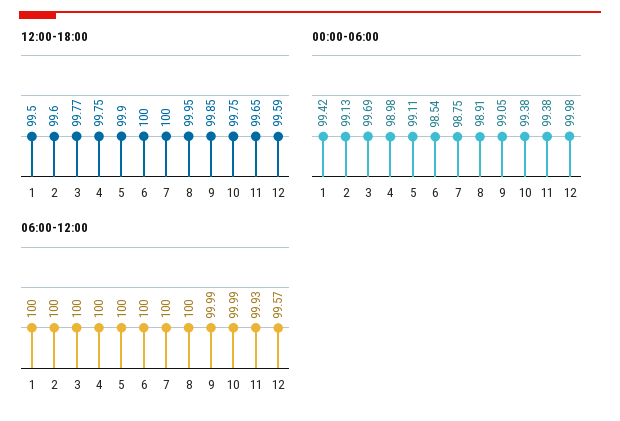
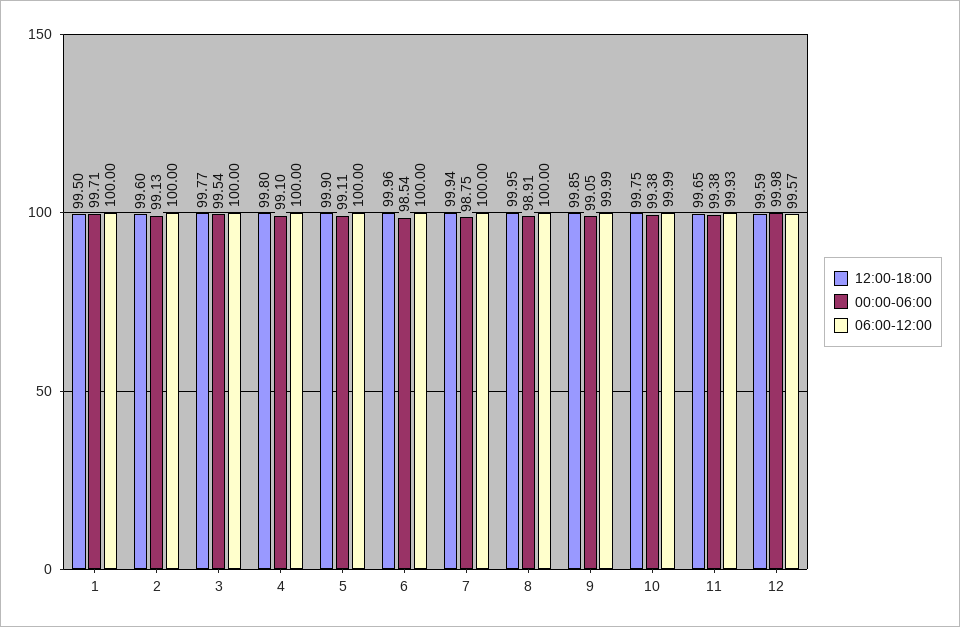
12:00-18:00, 4: 99.75 -> 99.8
12:00-18:00, 6: 100 -> 99.96
12:00-18:00, 7: 100 -> 99.94
00:00-06:00, 1: 99.42 -> 99.71
00:00-06:00, 3: 99.69 -> 99.54
00:00-06:00, 4: 98.98 -> 99.1

